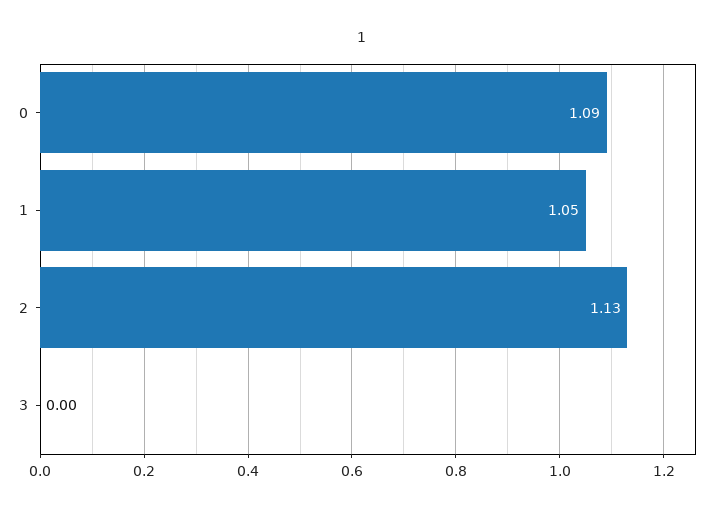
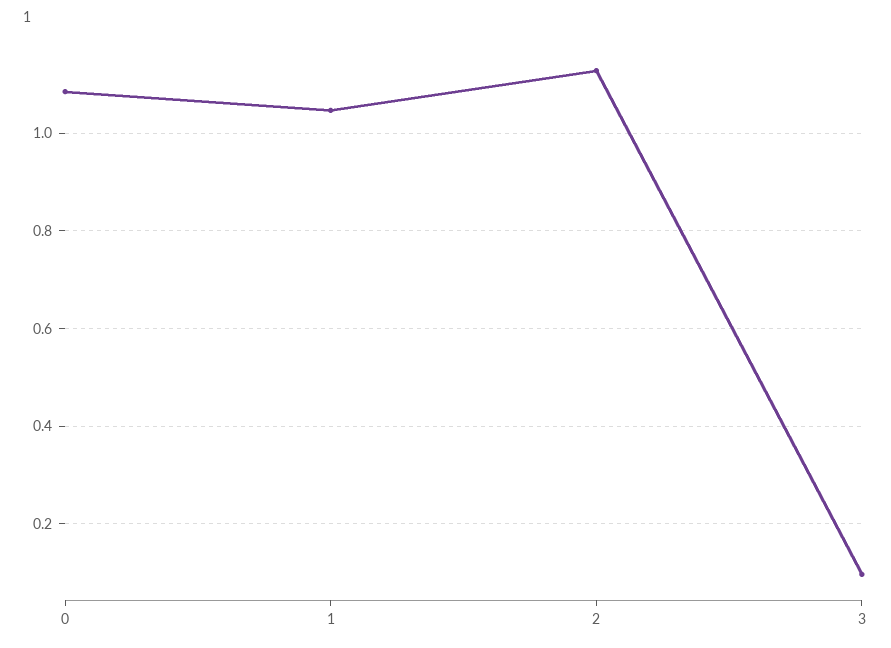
3: 0 -> 0.1

